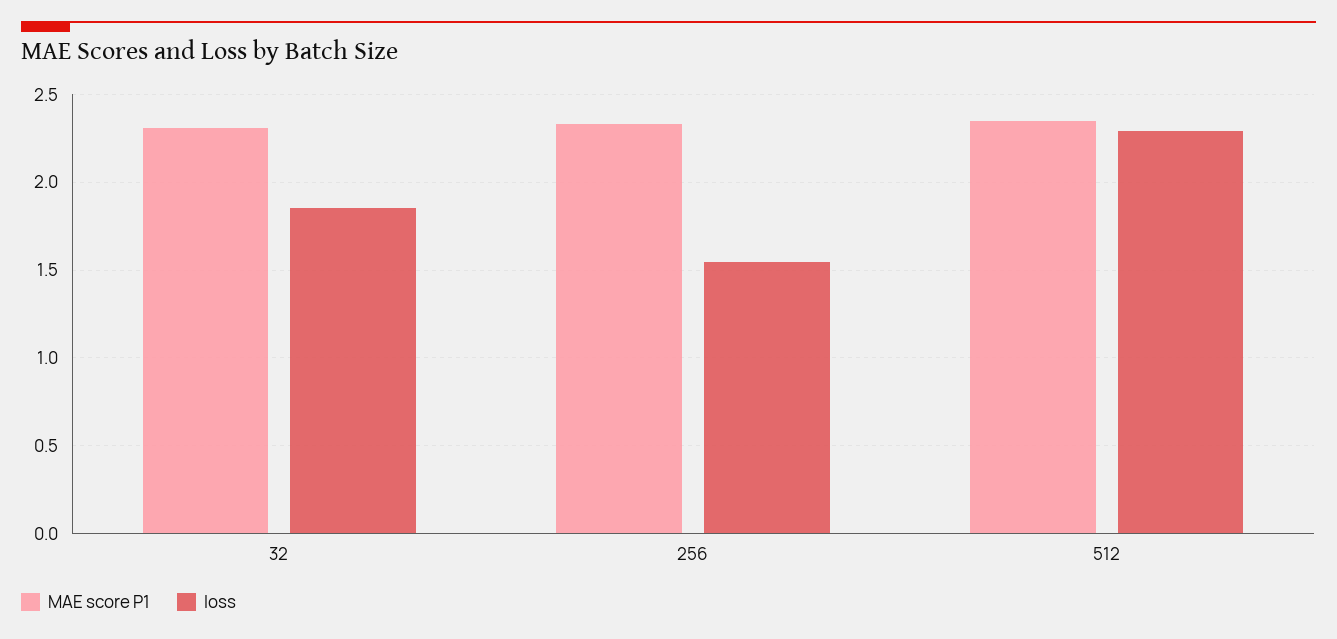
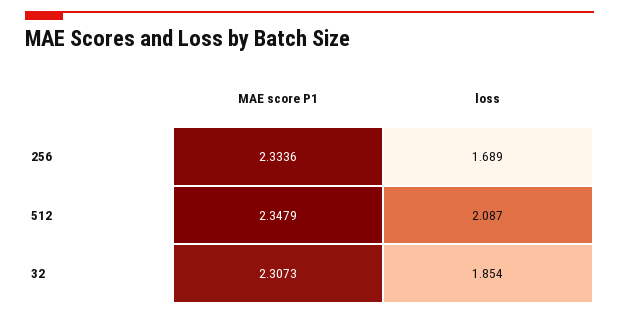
loss, 256: 1.55 -> 1.689
loss, 512: 2.3 -> 2.087

